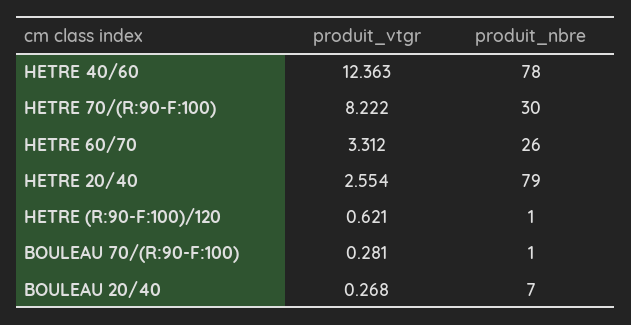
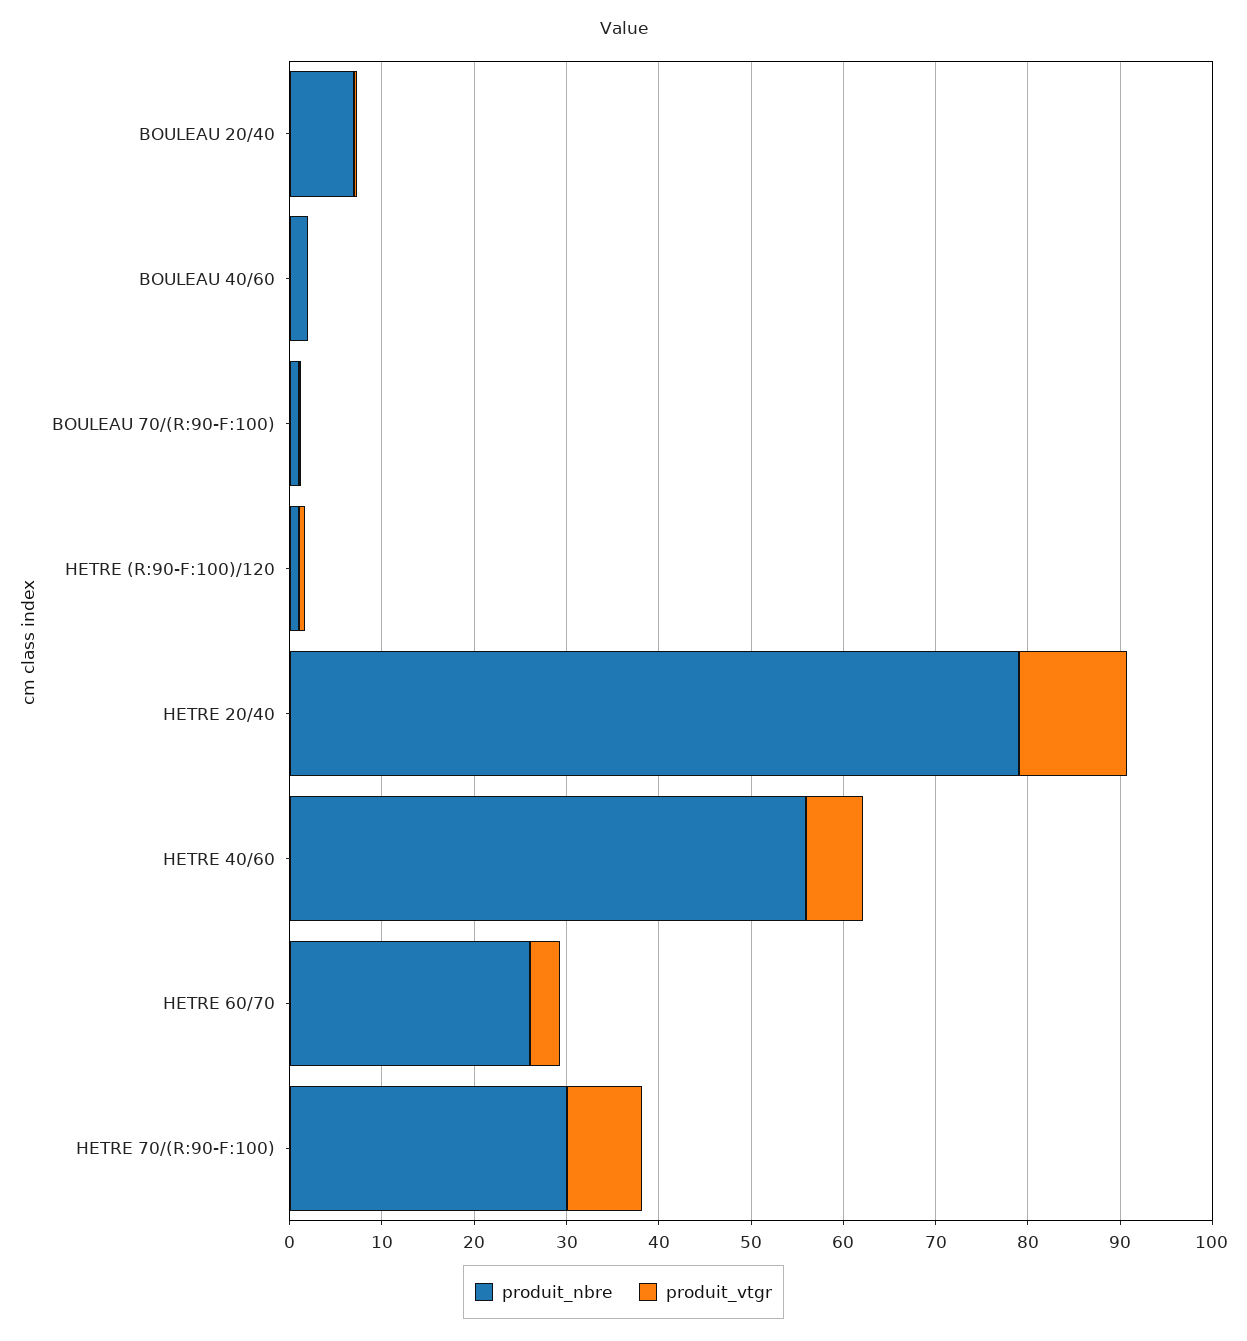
produit_vtgr, HETRE 40/60: 12.363 -> 6
produit_nbre, HETRE 40/60: 78 -> 56
produit_vtgr, HETRE 20/40: 2.554 -> 12
produit_nbre, BOULEAU 40/60: none -> 2
produit_vtgr, BOULEAU 40/60: none -> 0

